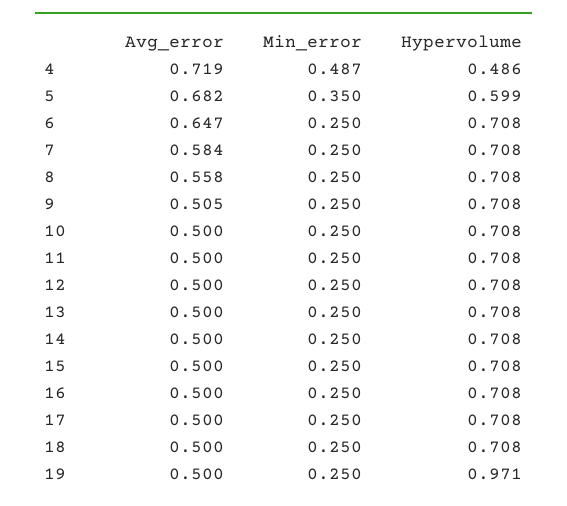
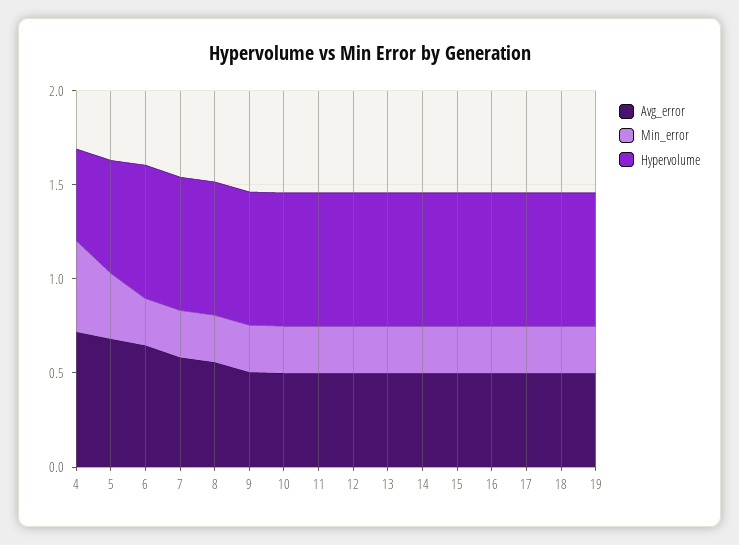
Hypervolume, 19: 0.971 -> 0.7

